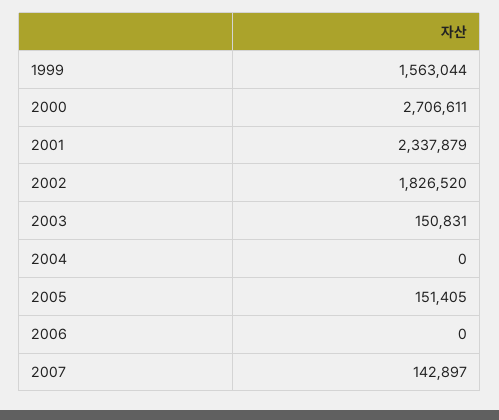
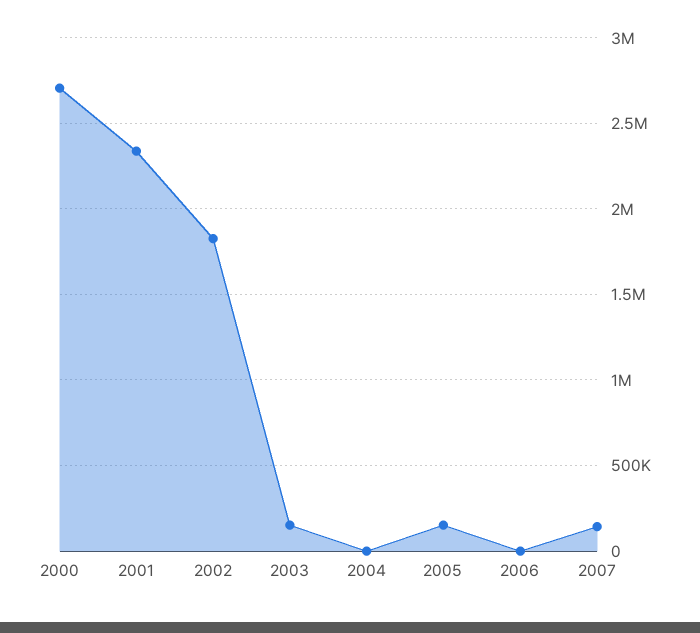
1999: 1563044 -> none

